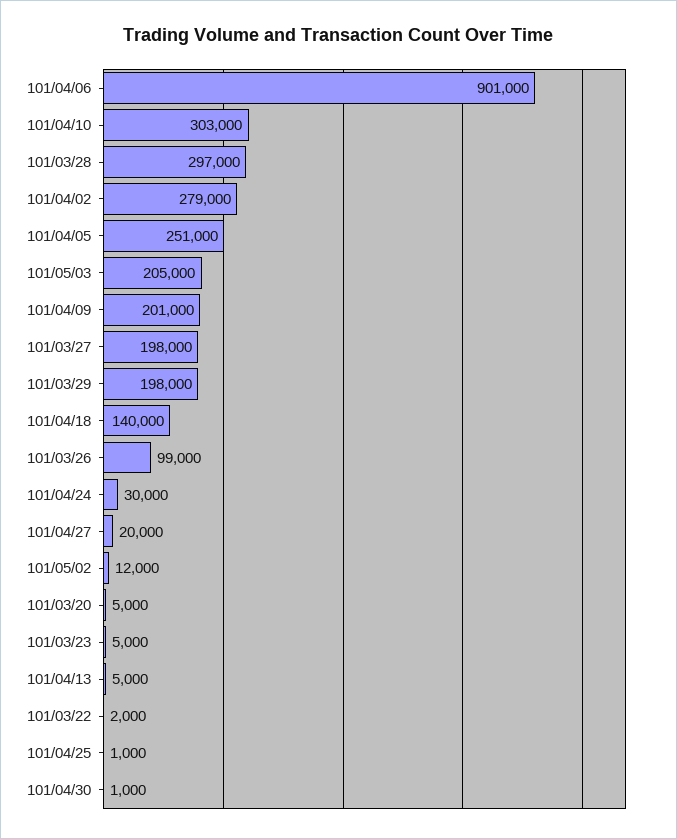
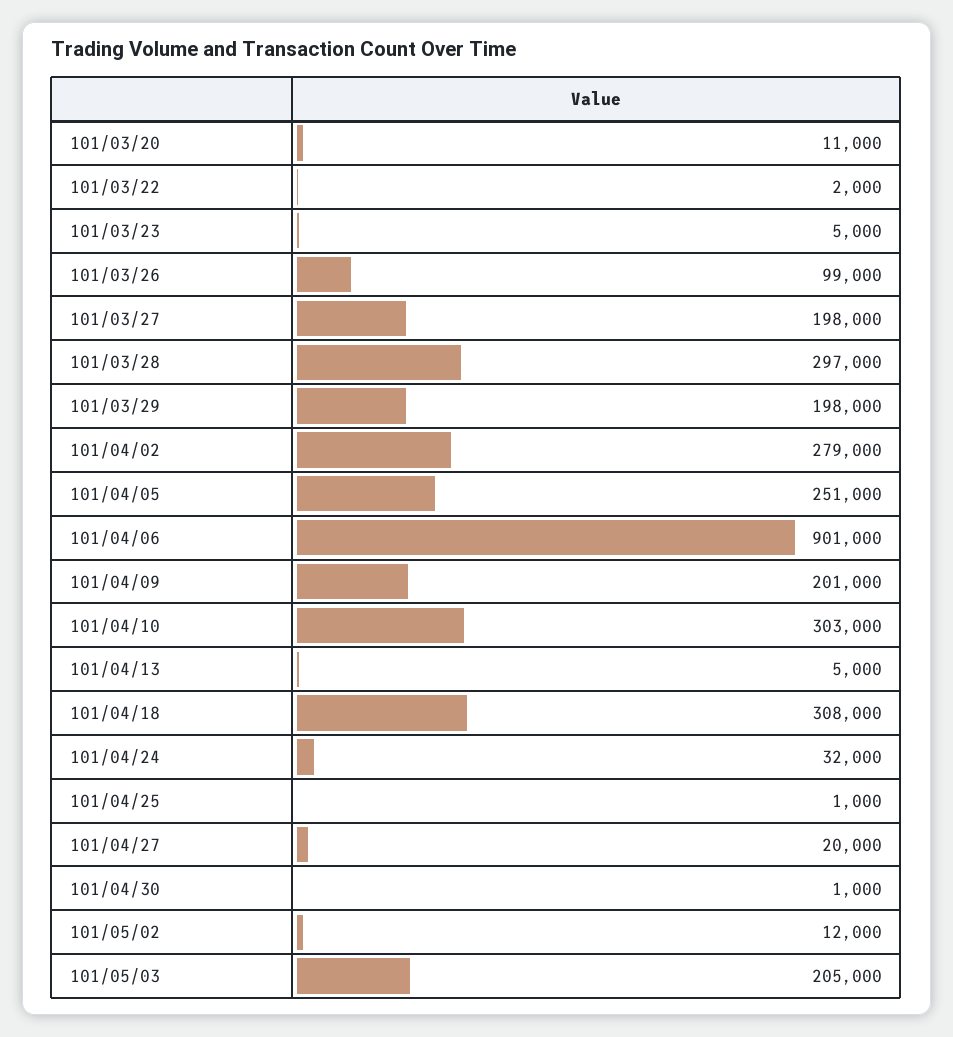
101/04/18: 140000 -> 308000
101/04/24: 30000 -> 32000
101/03/20: 5000 -> 11000

